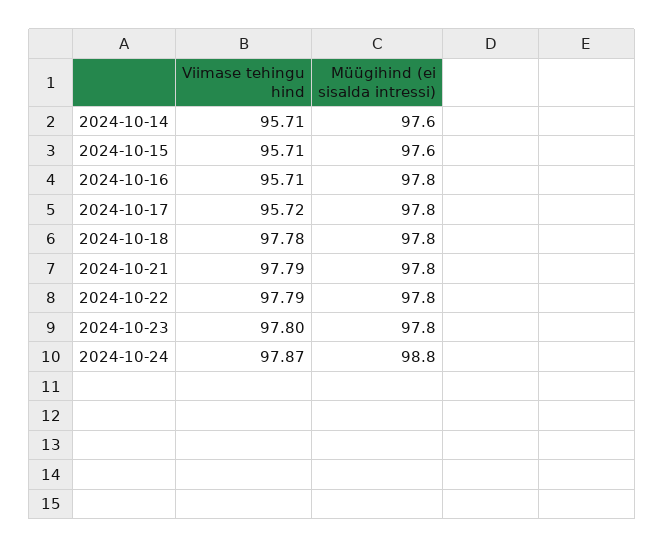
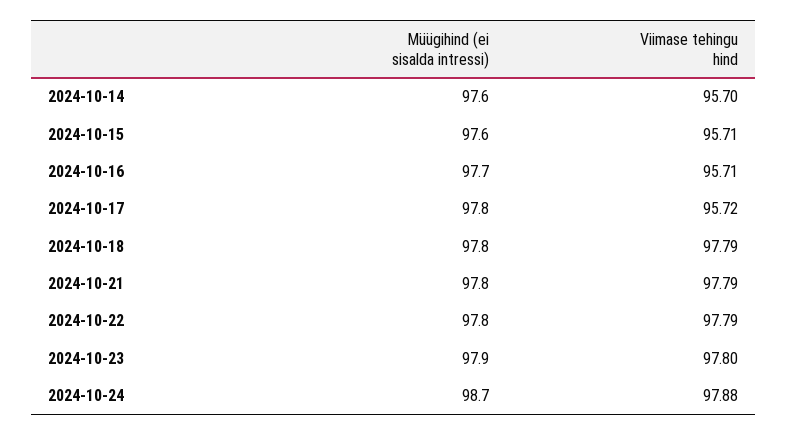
Viimase tehingu hind, 2024-10-14: 95.71 -> 95.7
Müügihind (ei sisalda intressi), 2024-10-16: 97.8 -> 97.7
Viimase tehingu hind, 2024-10-18: 97.78 -> 97.79
Müügihind (ei sisalda intressi), 2024-10-23: 97.8 -> 97.9
Viimase tehingu hind, 2024-10-24: 97.87 -> 97.88
Müügihind (ei sisalda intressi), 2024-10-24: 98.8 -> 98.7

